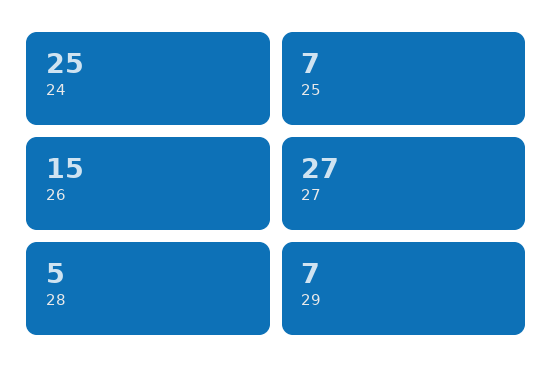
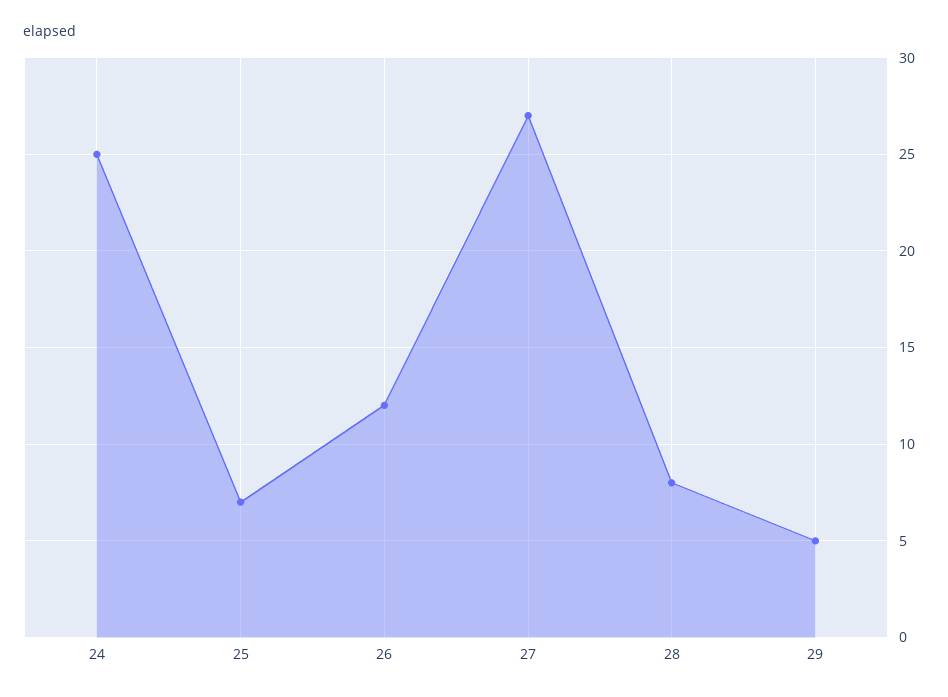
26: 15 -> 12
28: 5 -> 8
29: 7 -> 5

